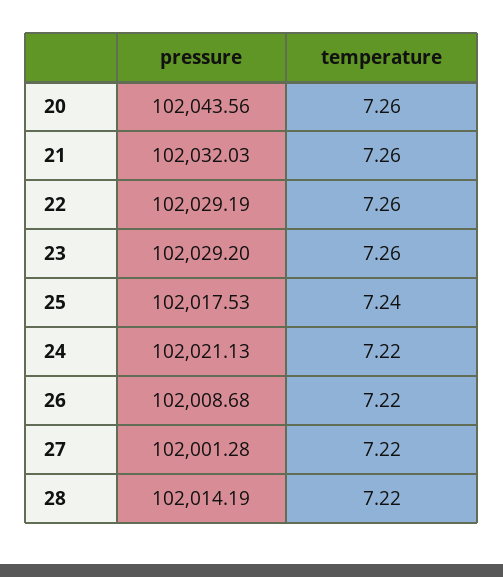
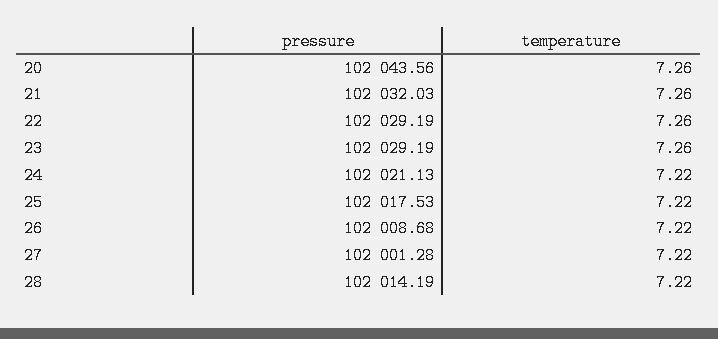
pressure, 23: 102029.2 -> 102029.19
temperature, 25: 7.24 -> 7.22

